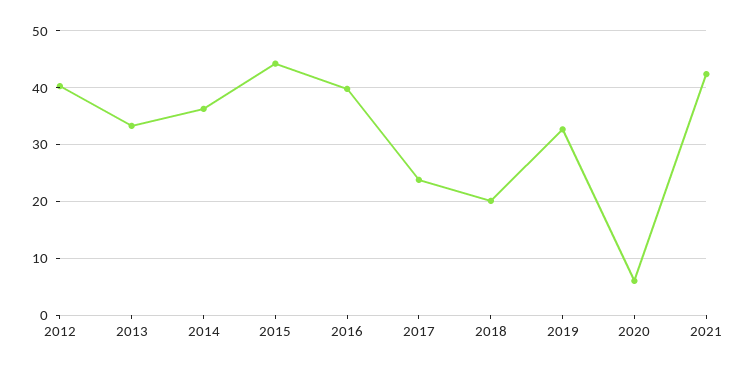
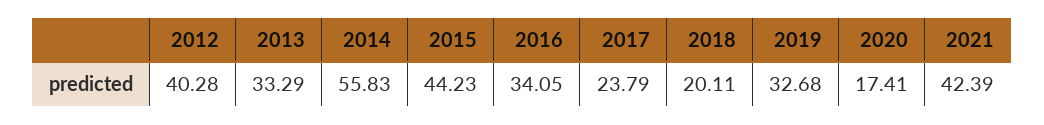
2014: 36 -> 55.83
2016: 40 -> 34.05
2020: 6 -> 17.41

